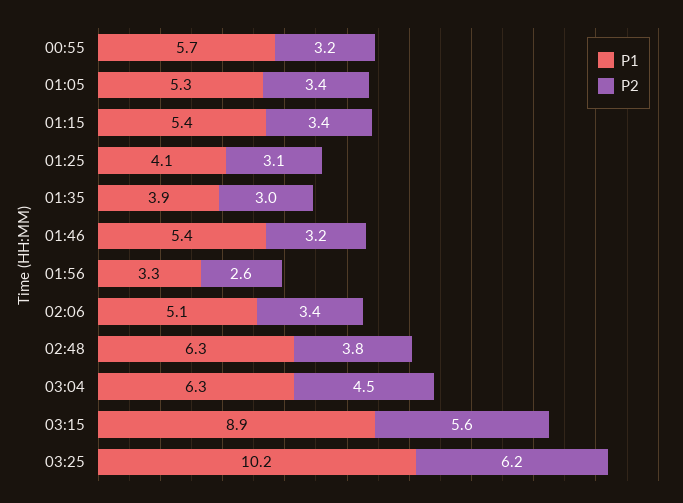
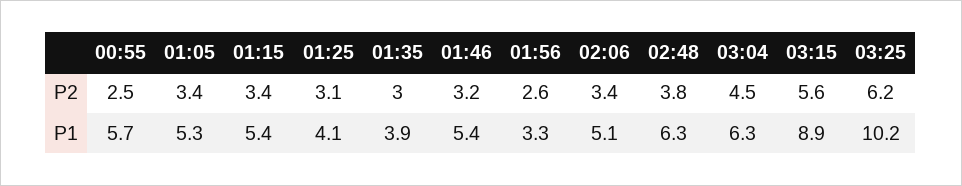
P2, 00:55: 3.2 -> 2.5

